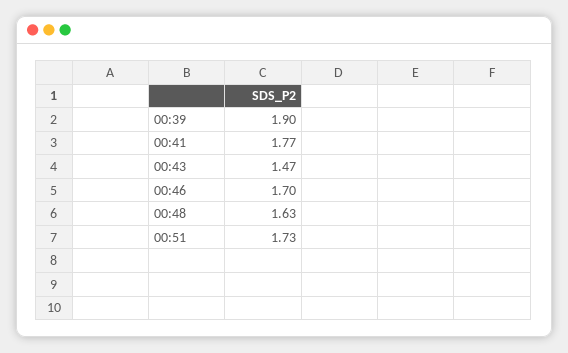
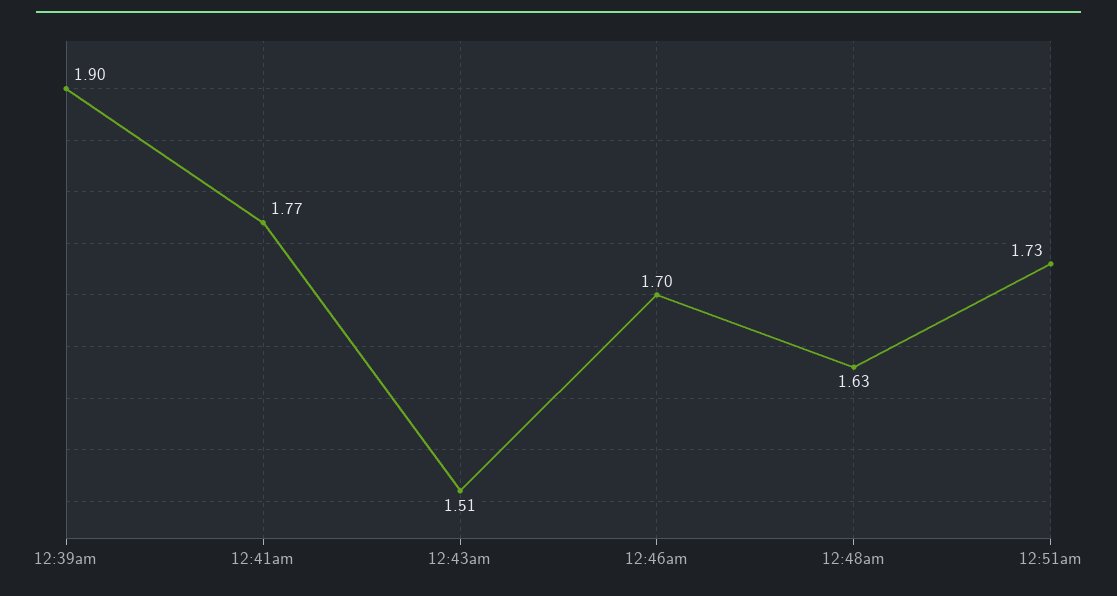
00:43: 1.47 -> 1.51

